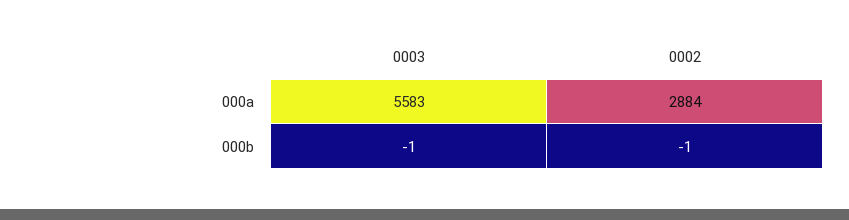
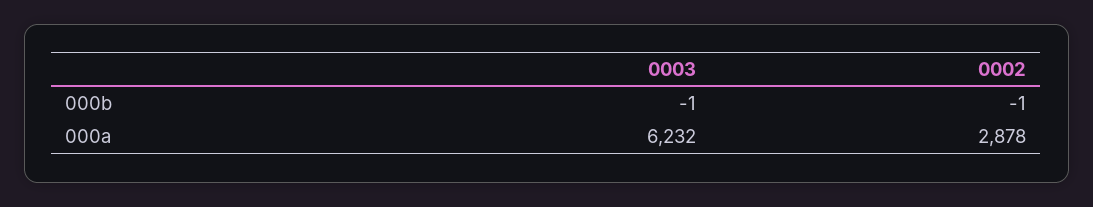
0003, 000a: 5583 -> 6232
0002, 000a: 2884 -> 2878

